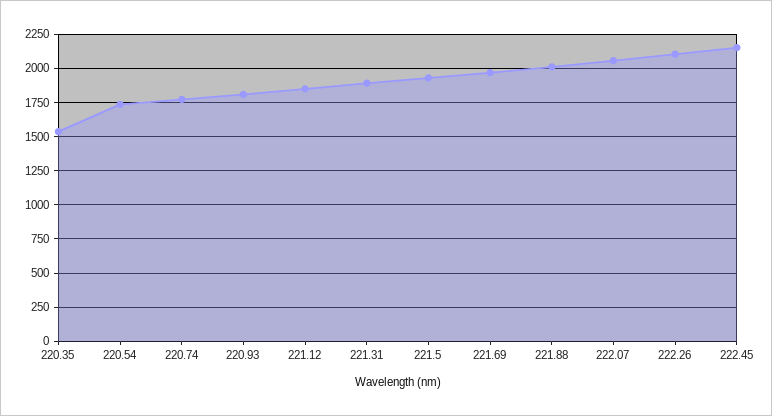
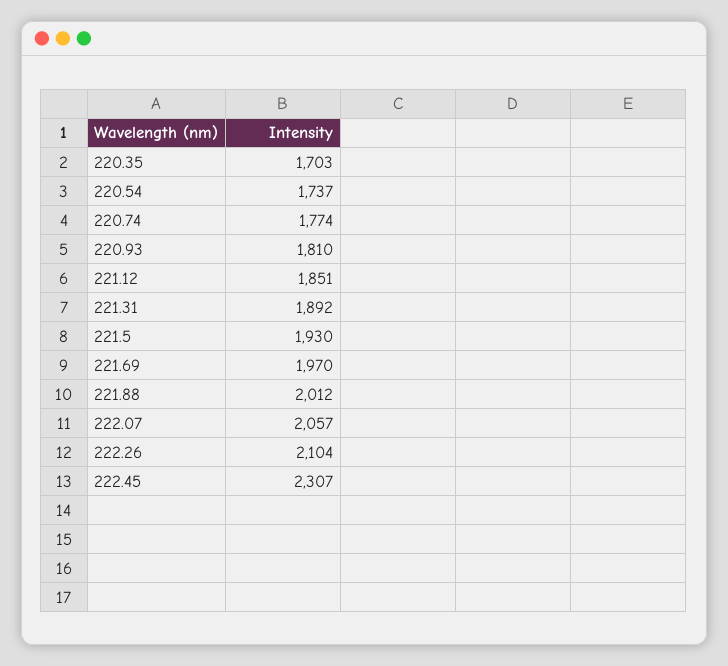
220.35: 1550 -> 1703
222.45: 2150 -> 2307

